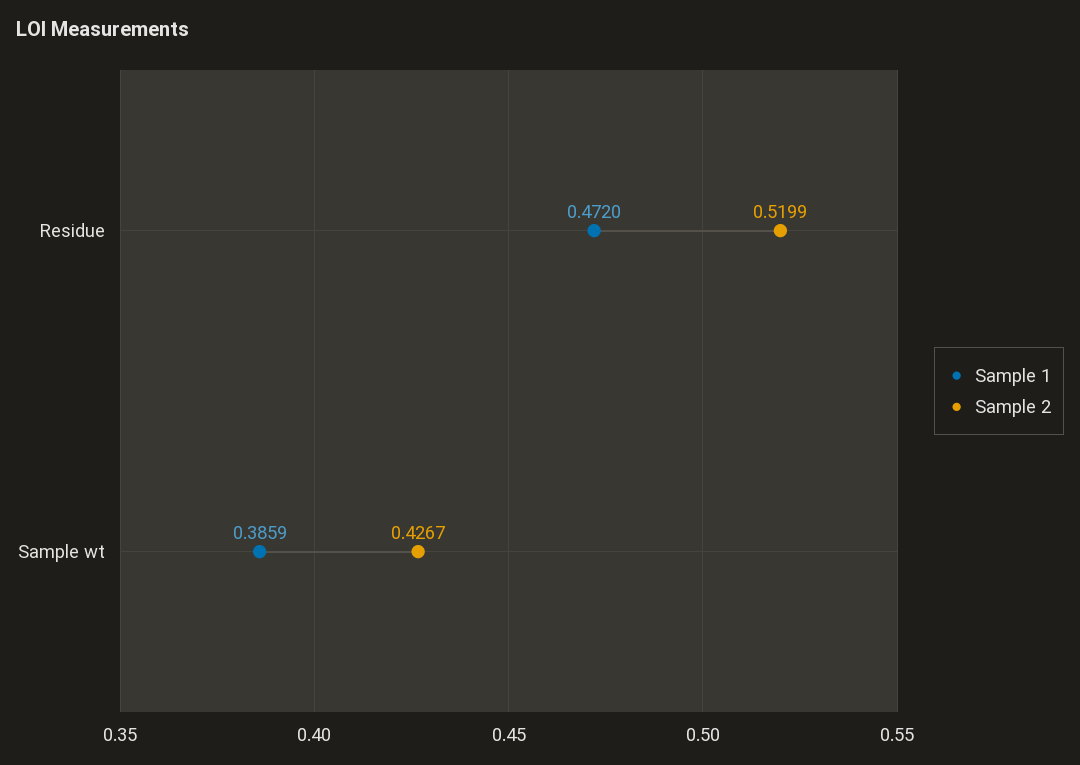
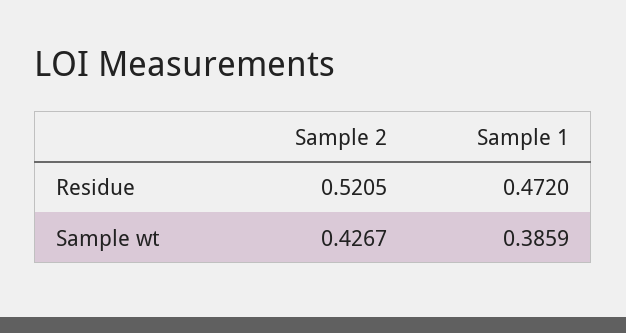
Sample 2, Residue: 0.5199 -> 0.5205

